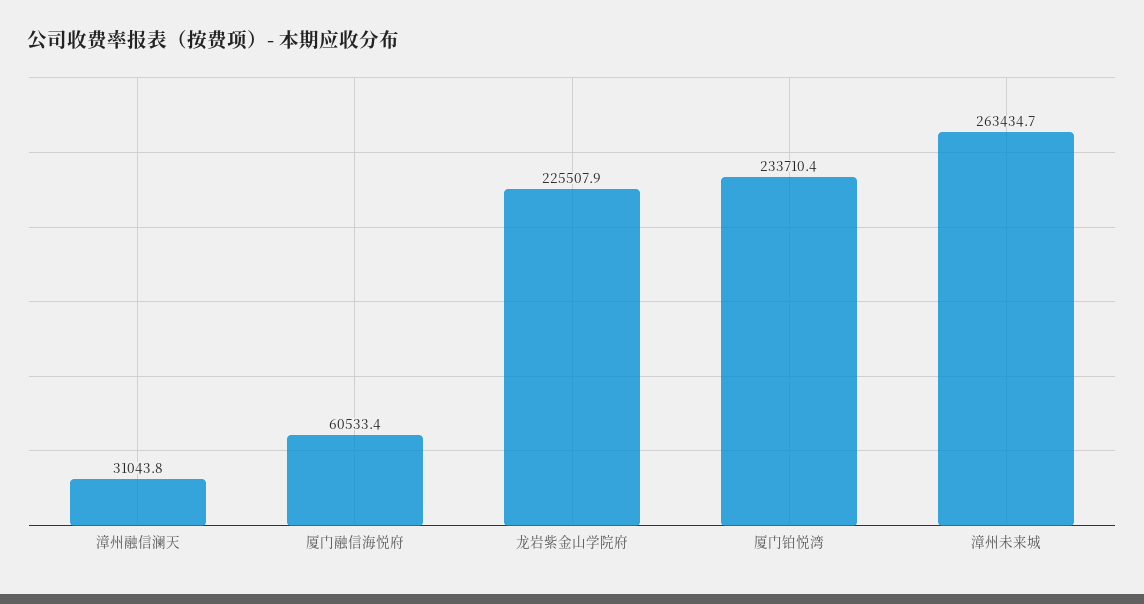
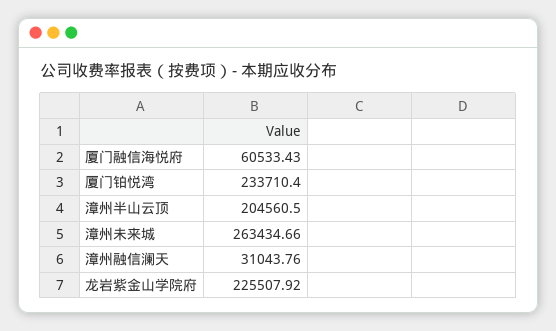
漳州半山云顶: none -> 204560.5

